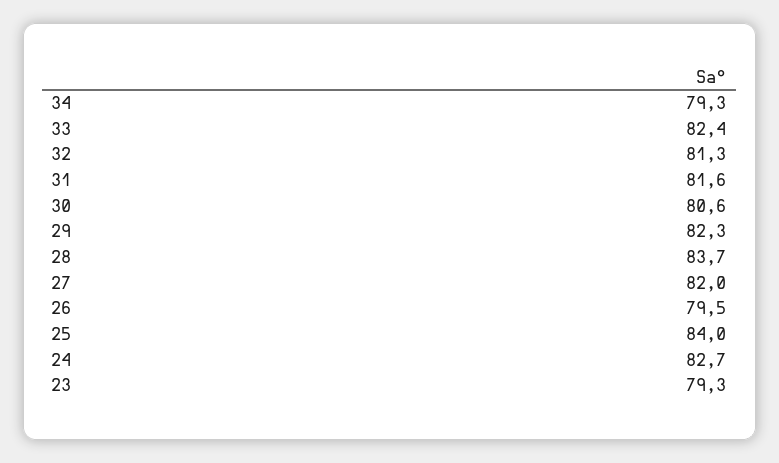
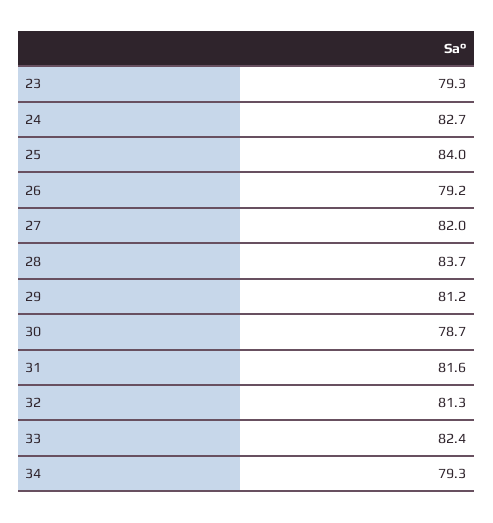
30: 80.6 -> 78.7
29: 82.3 -> 81.2
26: 79.5 -> 79.2

